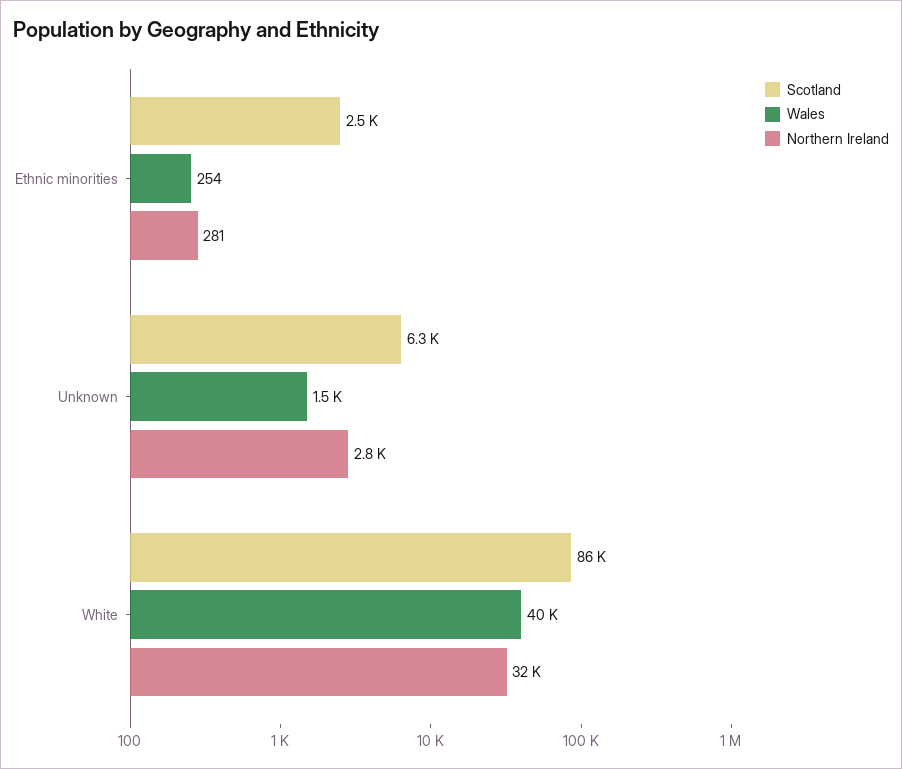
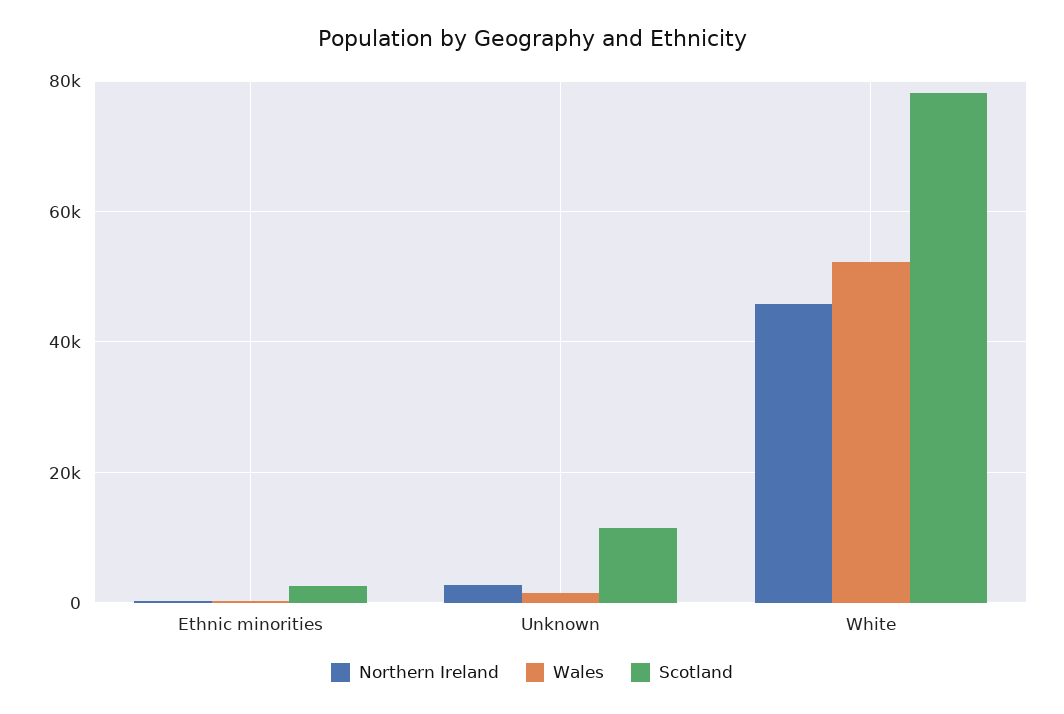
Scotland, Unknown: 6300 -> 12000
Scotland, White: 86000 -> 78000
Wales, White: 40000 -> 52000
Northern Ireland, White: 32000 -> 46000

